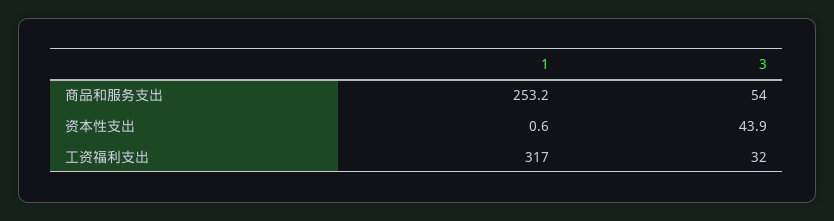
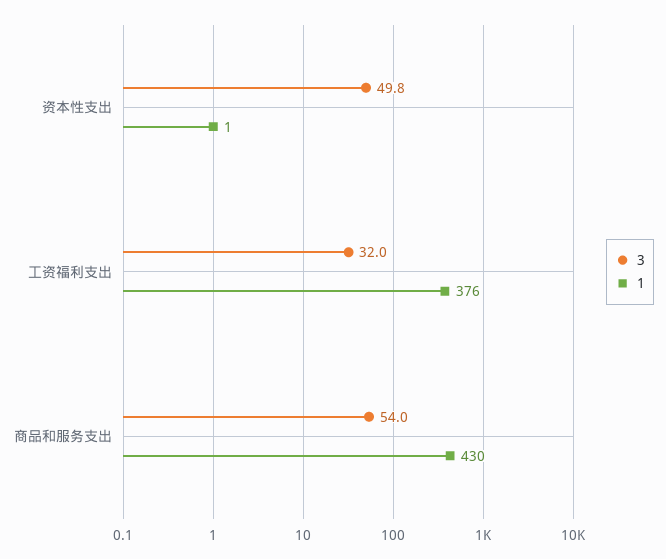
1, 商品和服务支出: 253.2 -> 430
3, 资本性支出: 43.9 -> 49.8
1, 工资福利支出: 317 -> 376

